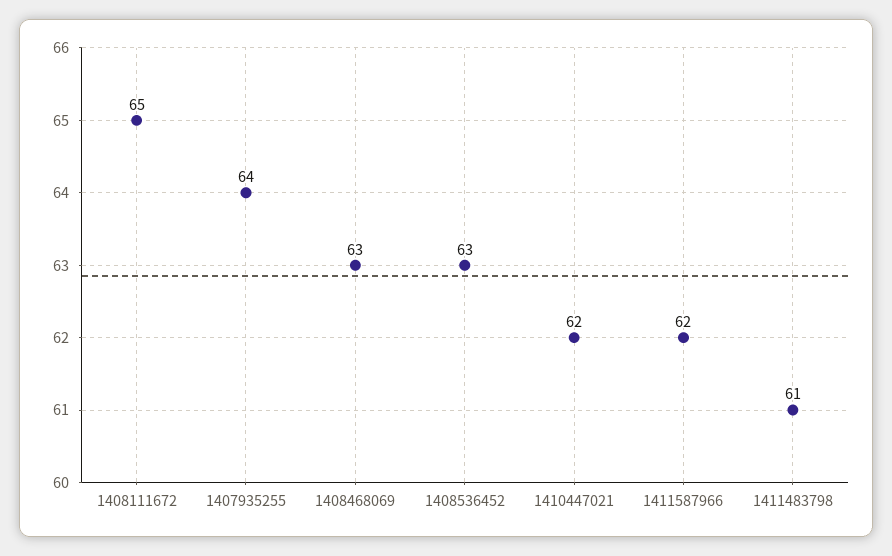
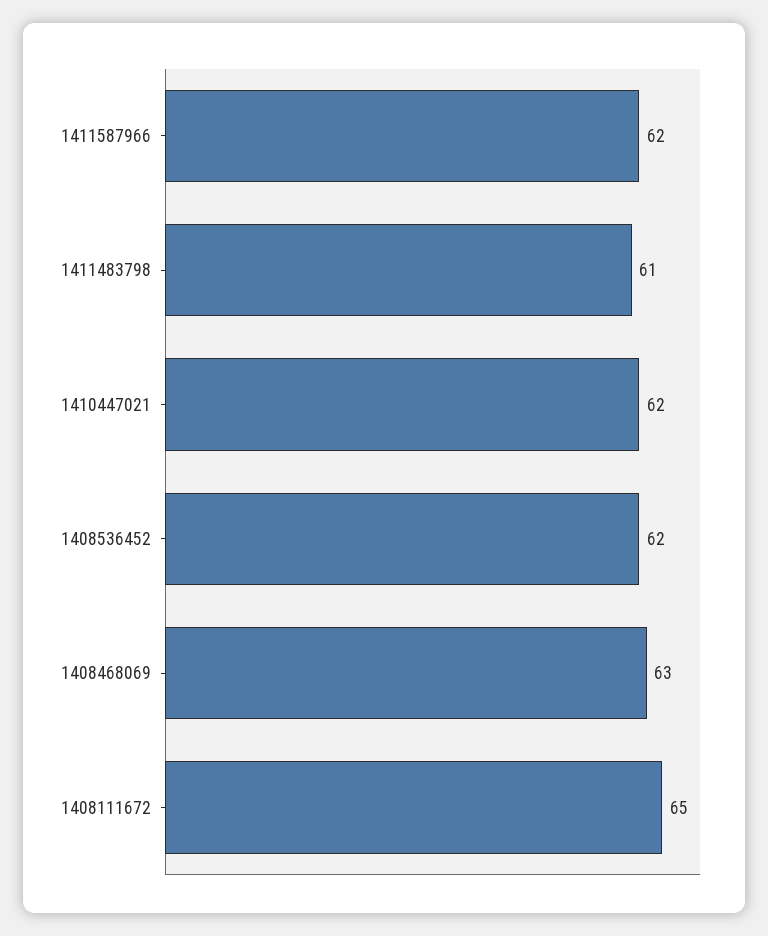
1407935255: 64 -> none
1408536452: 63 -> 62

